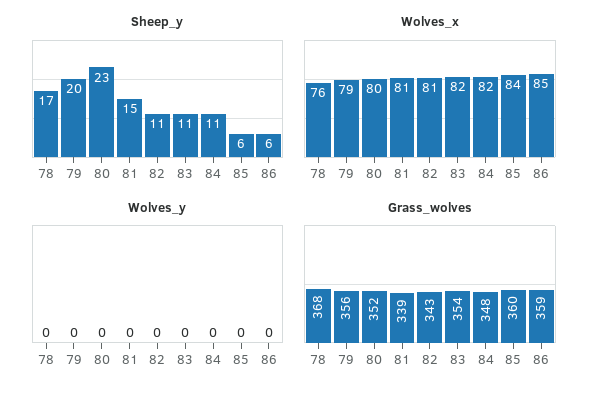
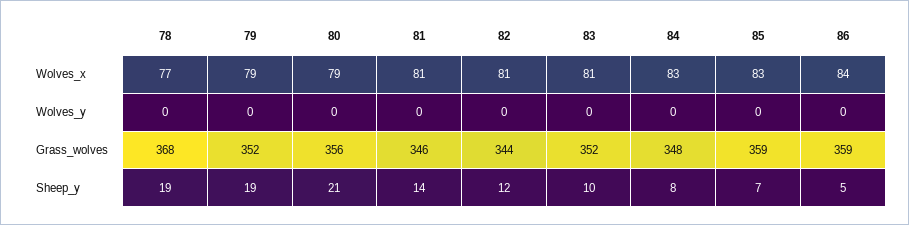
Sheep_y, 78: 17 -> 19
Sheep_y, 79: 20 -> 19
Sheep_y, 80: 23 -> 21
Sheep_y, 81: 15 -> 14
Sheep_y, 82: 11 -> 12
Sheep_y, 83: 11 -> 10
Sheep_y, 84: 11 -> 8
Sheep_y, 85: 6 -> 7
Sheep_y, 86: 6 -> 5
Wolves_x, 78: 76 -> 77
Wolves_x, 80: 80 -> 79
Wolves_x, 83: 82 -> 81
Wolves_x, 84: 82 -> 83
Wolves_x, 85: 84 -> 83
Wolves_x, 86: 85 -> 84
Grass_wolves, 79: 356 -> 352
Grass_wolves, 80: 352 -> 356
Grass_wolves, 81: 339 -> 346
Grass_wolves, 82: 343 -> 344
Grass_wolves, 83: 354 -> 352
Grass_wolves, 85: 360 -> 359

